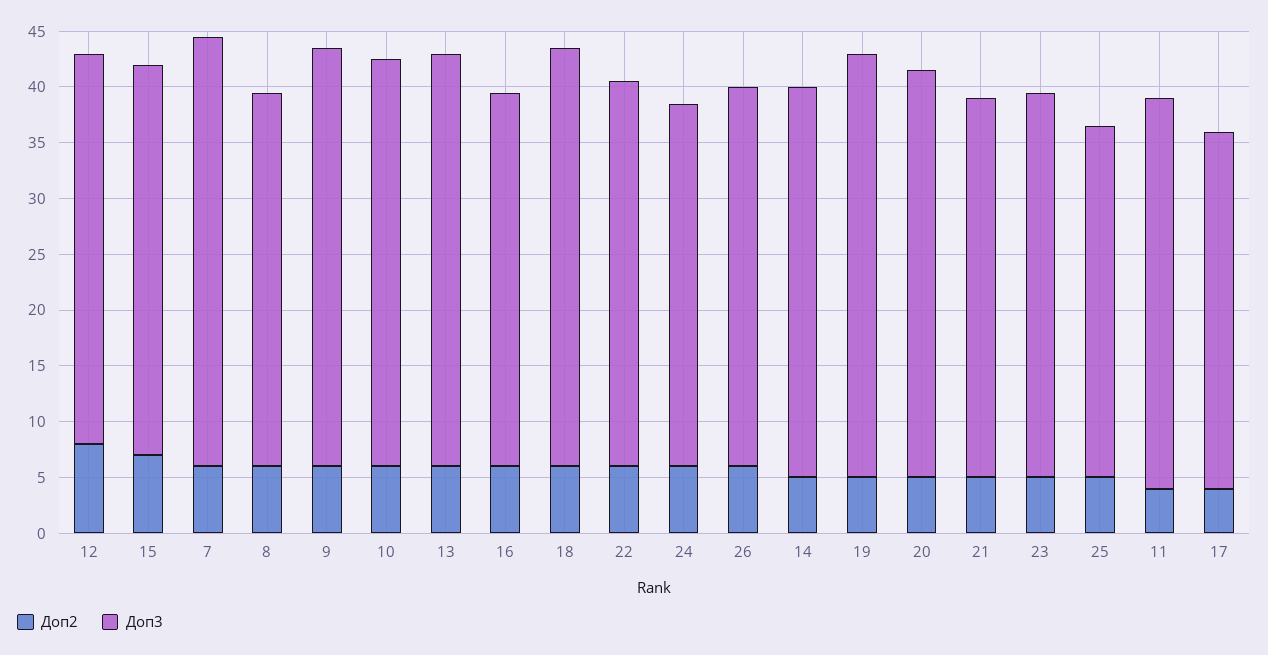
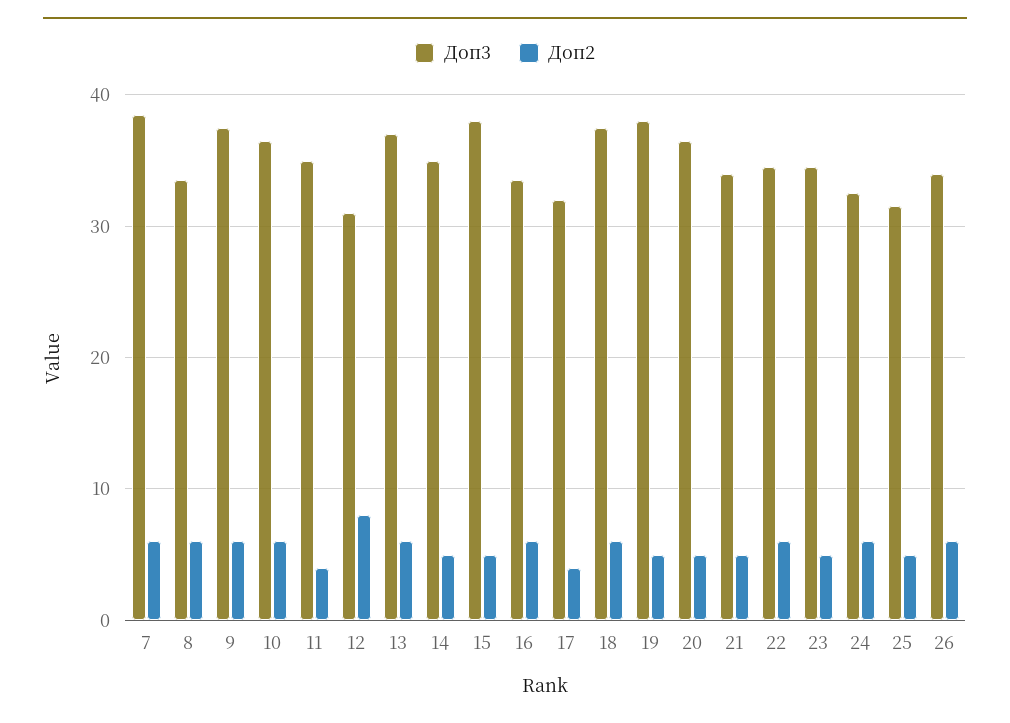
Доп3, 12: 35 -> 31
Доп2, 15: 7 -> 5
Доп3, 15: 35 -> 38

